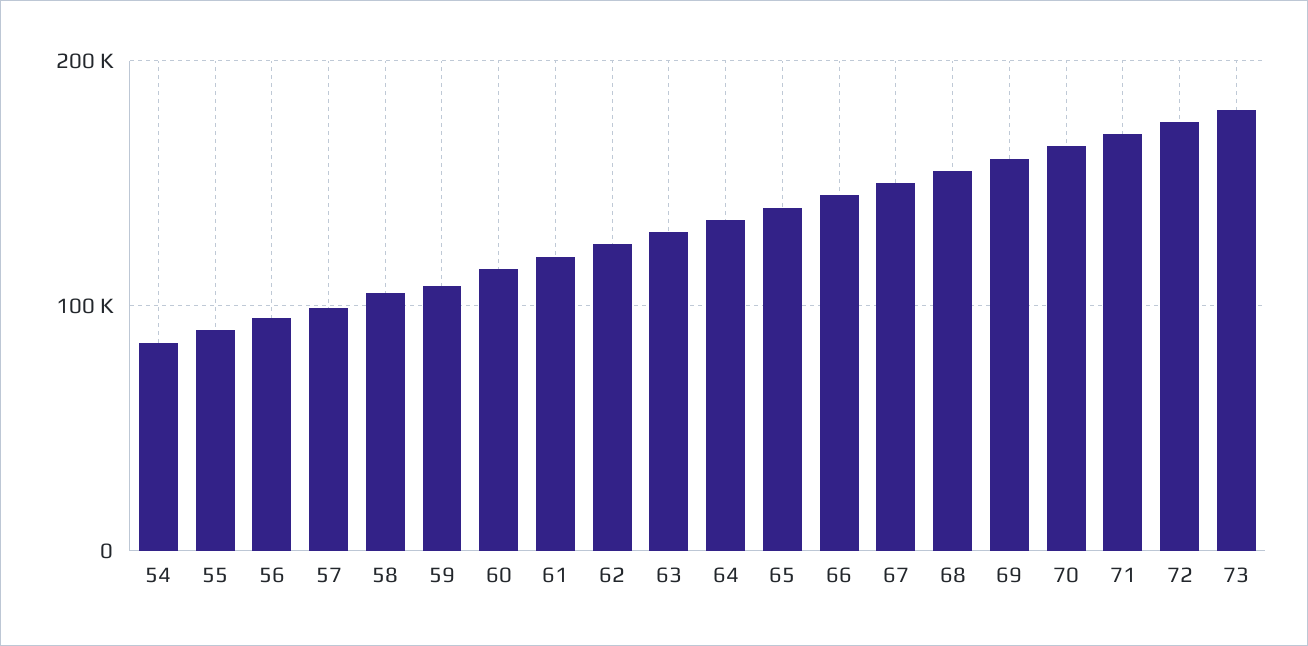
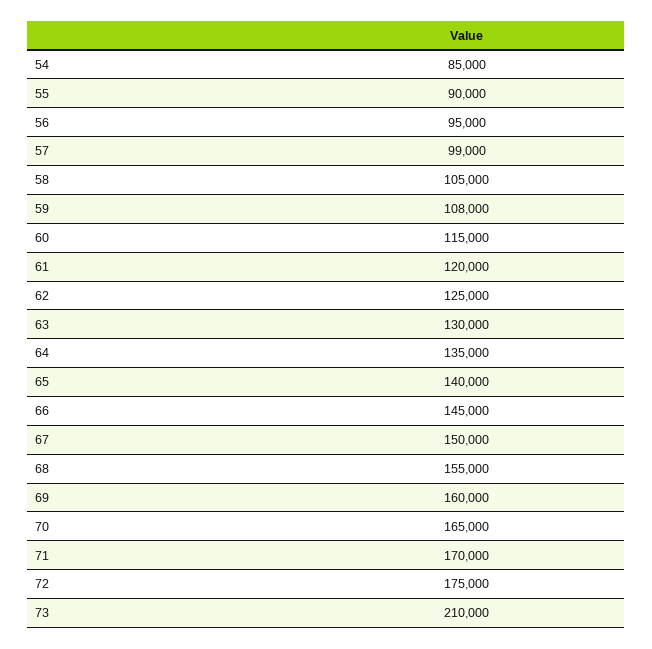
73: 180000 -> 210000

